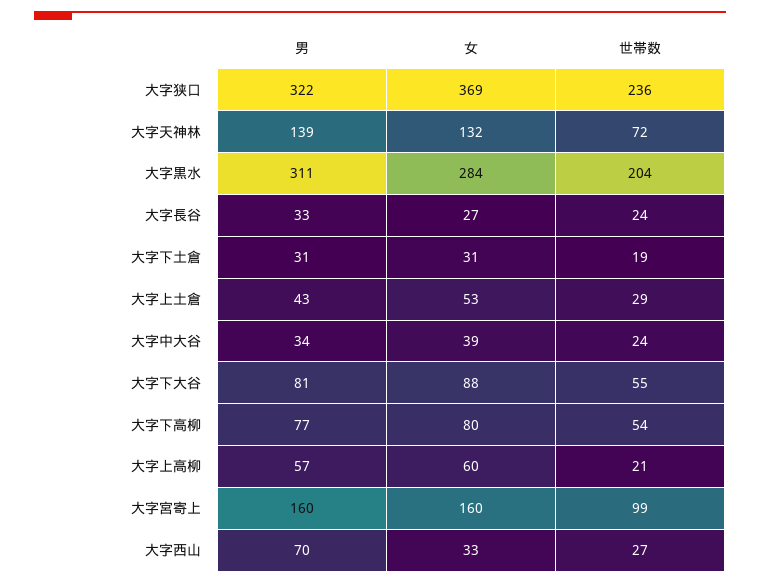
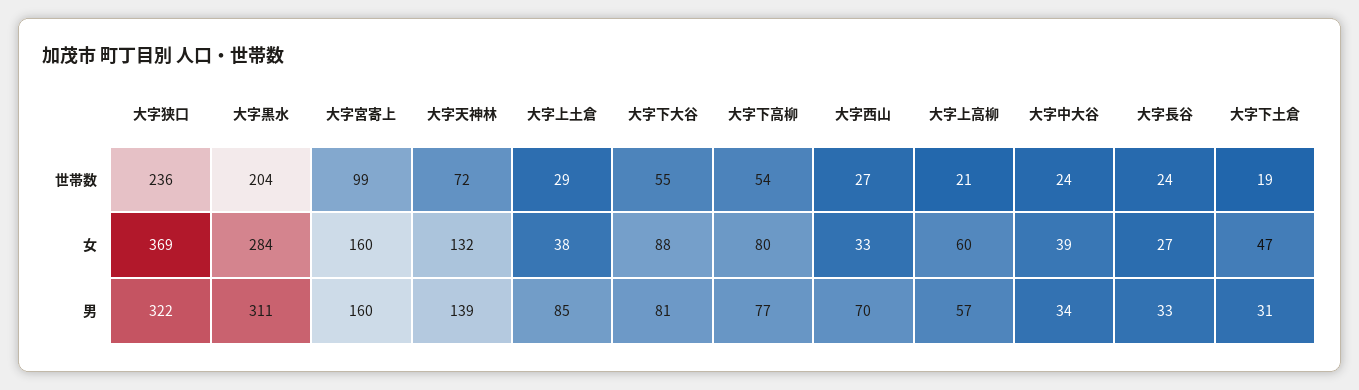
女, 大字下土倉: 31 -> 47
男, 大字上土倉: 43 -> 85
女, 大字上土倉: 53 -> 38

